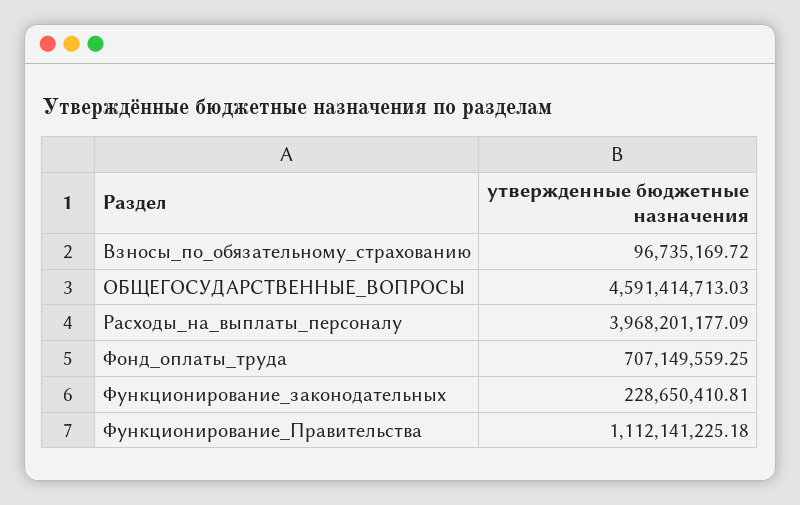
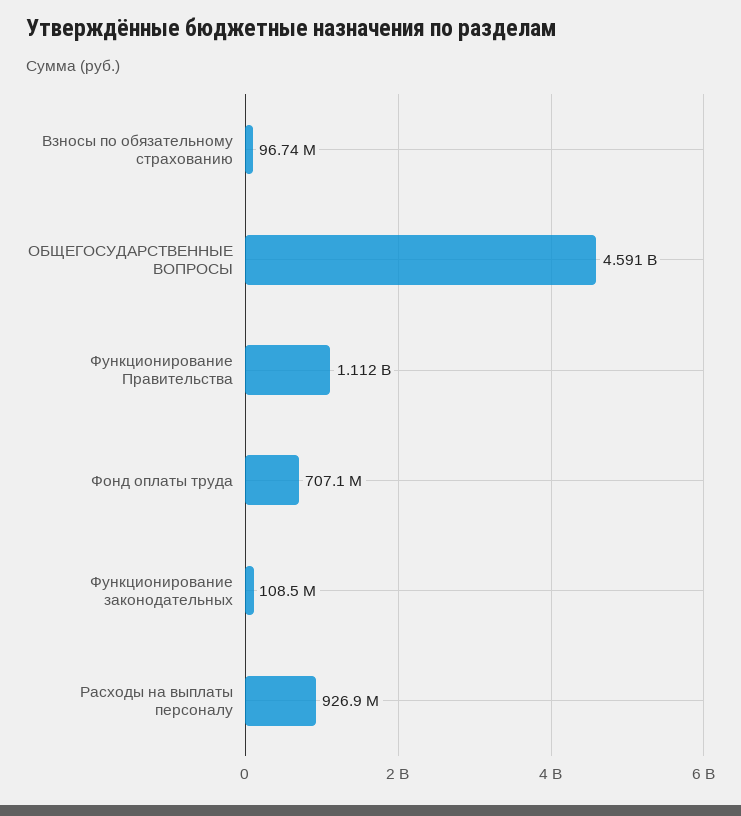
Расходы_на_выплаты_персоналу: 3968201177.09 -> 926900000
Функционирование_законодательных: 228650410.81 -> 108500000

